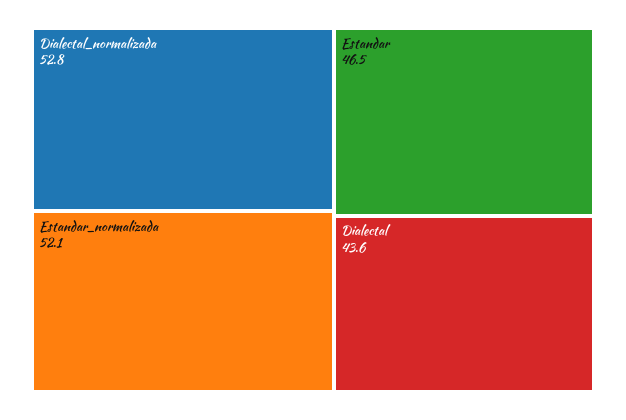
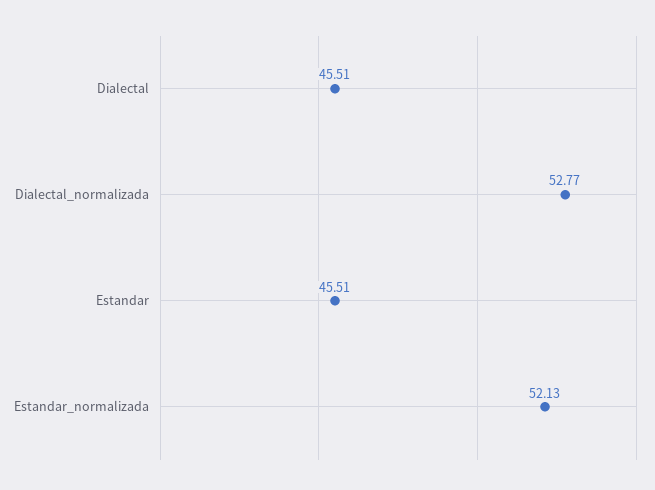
Estandar: 46.5 -> 45.51
Dialectal: 43.6 -> 45.51

